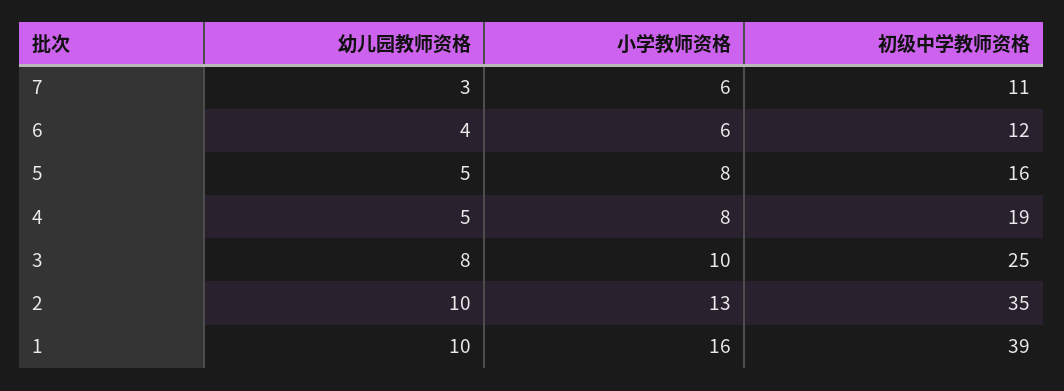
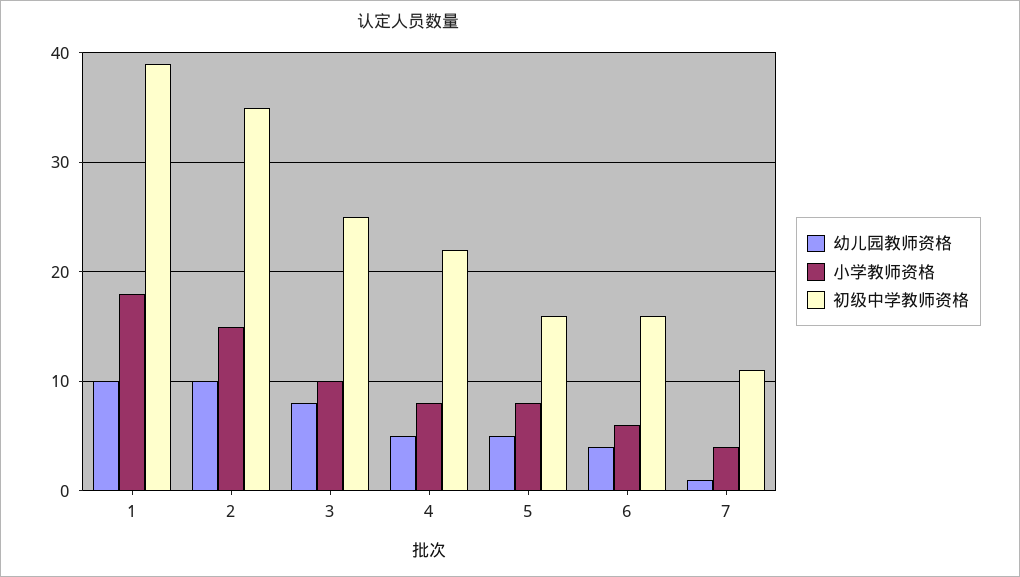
幼儿园教师资格, 7: 3 -> 1
小学教师资格, 7: 6 -> 4
初级中学教师资格, 6: 12 -> 16
初级中学教师资格, 4: 19 -> 22
小学教师资格, 2: 13 -> 15
小学教师资格, 1: 16 -> 18

